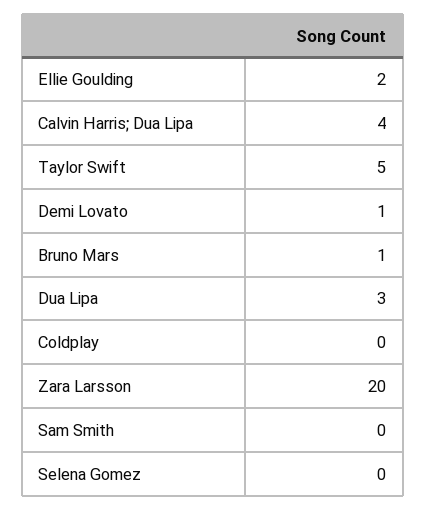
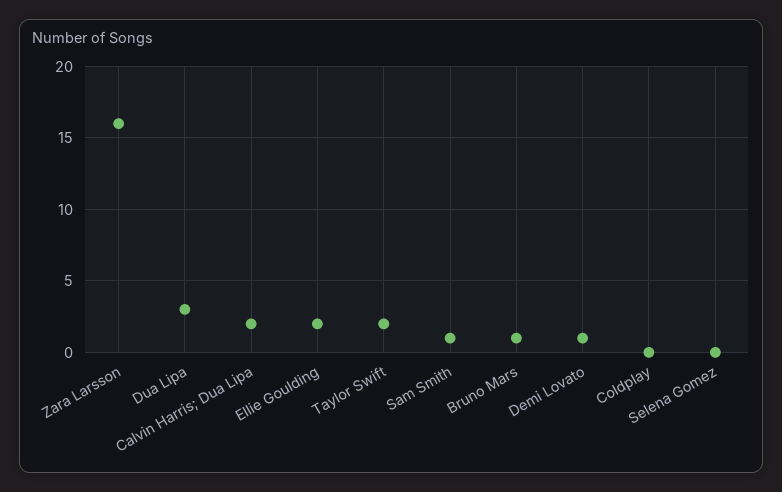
Calvin Harris; Dua Lipa: 4 -> 2
Taylor Swift: 5 -> 2
Zara Larsson: 20 -> 16
Sam Smith: 0 -> 1

